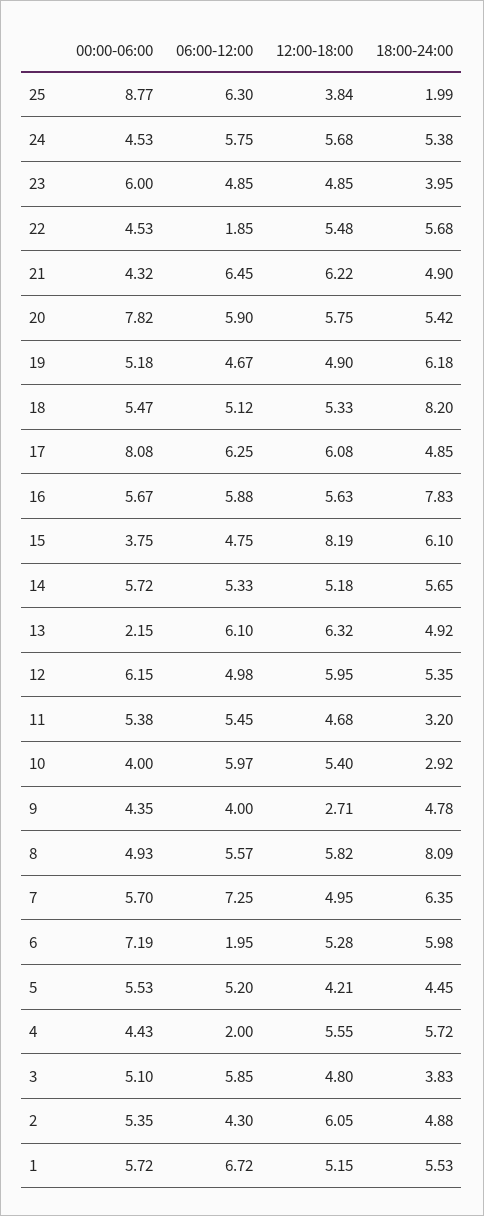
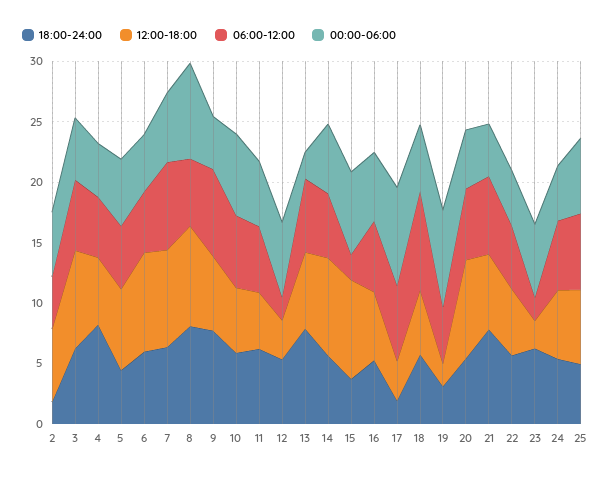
00:00-06:00, 25: 8.77 -> 6
12:00-18:00, 25: 3.84 -> 6
18:00-24:00, 25: 1.99 -> 5
06:00-12:00, 23: 4.85 -> 2
12:00-18:00, 23: 4.85 -> 2
18:00-24:00, 23: 3.95 -> 6
06:00-12:00, 22: 1.85 -> 5
18:00-24:00, 21: 4.9 -> 8
00:00-06:00, 20: 7.82 -> 5
12:00-18:00, 20: 5.75 -> 8
00:00-06:00, 19: 5.18 -> 8
12:00-18:00, 19: 4.9 -> 2
18:00-24:00, 19: 6.18 -> 3
06:00-12:00, 18: 5.12 -> 8
18:00-24:00, 18: 8.2 -> 6
12:00-18:00, 17: 6.08 -> 3
18:00-24:00, 17: 4.85 -> 2
18:00-24:00, 16: 7.83 -> 5
00:00-06:00, 15: 3.75 -> 7
06:00-12:00, 15: 4.75 -> 2
18:00-24:00, 15: 6.1 -> 4
12:00-18:00, 14: 5.18 -> 8
18:00-24:00, 13: 4.92 -> 8
06:00-12:00, 12: 4.98 -> 2
12:00-18:00, 12: 5.95 -> 3
18:00-24:00, 11: 3.2 -> 6
00:00-06:00, 10: 4 -> 7
18:00-24:00, 10: 2.92 -> 6
06:00-12:00, 9: 4 -> 7
12:00-18:00, 9: 2.71 -> 6
18:00-24:00, 9: 4.78 -> 8
00:00-06:00, 8: 4.93 -> 8
12:00-18:00, 8: 5.82 -> 8
12:00-18:00, 7: 4.95 -> 8
00:00-06:00, 6: 7.19 -> 5
06:00-12:00, 6: 1.95 -> 5
12:00-18:00, 6: 5.28 -> 8
12:00-18:00, 5: 4.21 -> 7
06:00-12:00, 4: 2 -> 5
18:00-24:00, 4: 5.72 -> 8
12:00-18:00, 3: 4.8 -> 8
18:00-24:00, 3: 3.83 -> 6
18:00-24:00, 2: 4.88 -> 2
00:00-06:00, 1: 5.72 -> none
06:00-12:00, 1: 6.72 -> none
12:00-18:00, 1: 5.15 -> none
18:00-24:00, 1: 5.53 -> none

